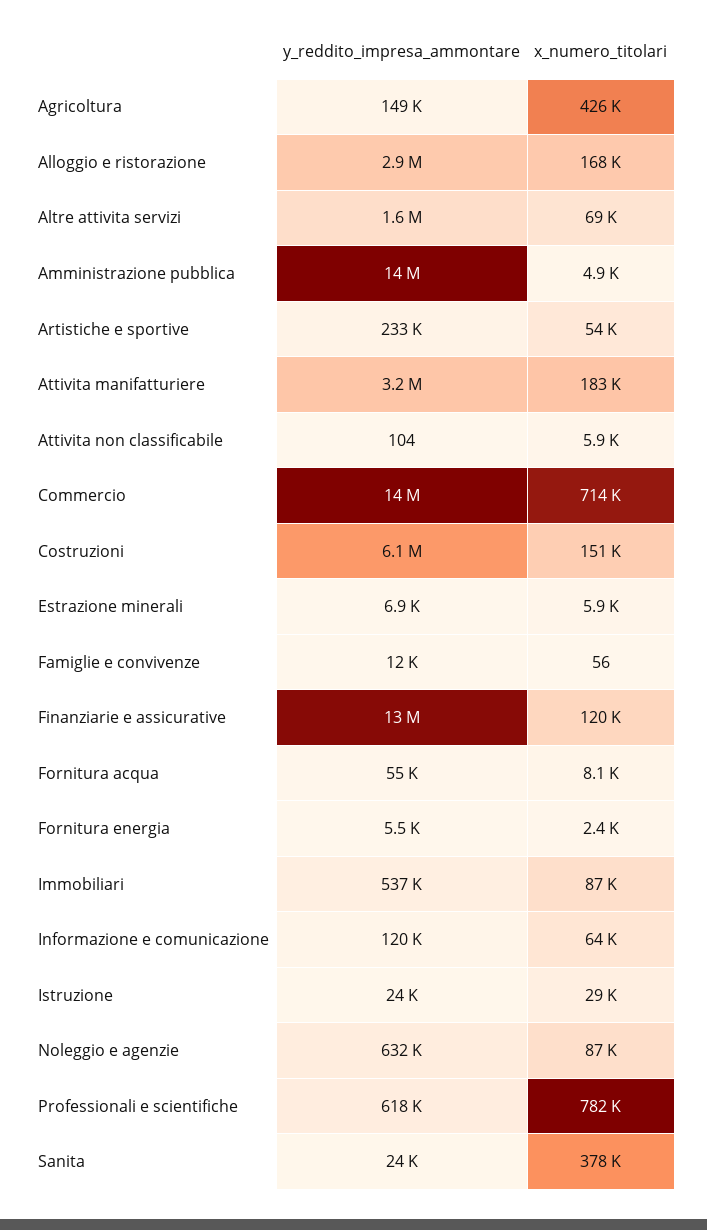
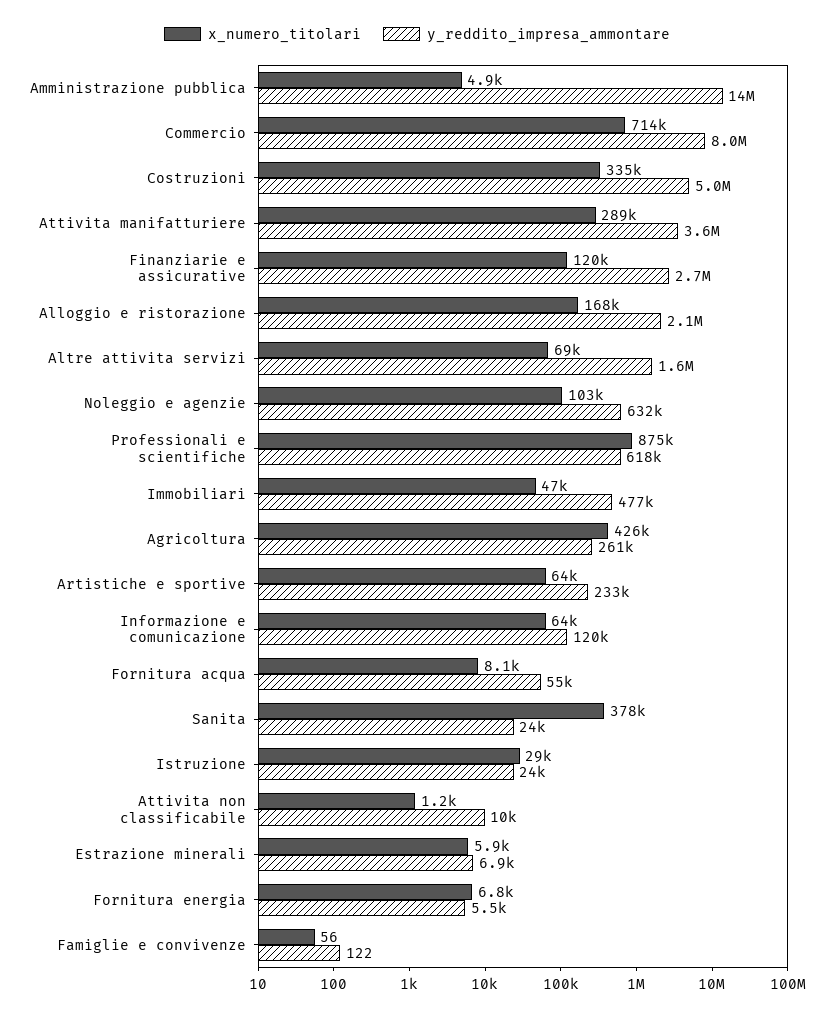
y_reddito_impresa_ammontare, Agricoltura: 149000 -> 261000
y_reddito_impresa_ammontare, Alloggio e ristorazione: 2900000 -> 2100000
x_numero_titolari, Artistiche e sportive: 54000 -> 64000
y_reddito_impresa_ammontare, Attivita manifatturiere: 3200000 -> 3600000
x_numero_titolari, Attivita manifatturiere: 183000 -> 289000
y_reddito_impresa_ammontare, Attivita non classificabile: 104 -> 10000
x_numero_titolari, Attivita non classificabile: 5900 -> 1200
y_reddito_impresa_ammontare, Commercio: 14000000 -> 8000000
y_reddito_impresa_ammontare, Costruzioni: 6100000 -> 5000000
x_numero_titolari, Costruzioni: 151000 -> 335000
y_reddito_impresa_ammontare, Famiglie e convivenze: 12000 -> 122
y_reddito_impresa_ammontare, Finanziarie e assicurative: 13000000 -> 2700000
x_numero_titolari, Fornitura energia: 2400 -> 6800
y_reddito_impresa_ammontare, Immobiliari: 537000 -> 477000
x_numero_titolari, Immobiliari: 87000 -> 47000
x_numero_titolari, Noleggio e agenzie: 87000 -> 103000
x_numero_titolari, Professionali e scientifiche: 782000 -> 875000

